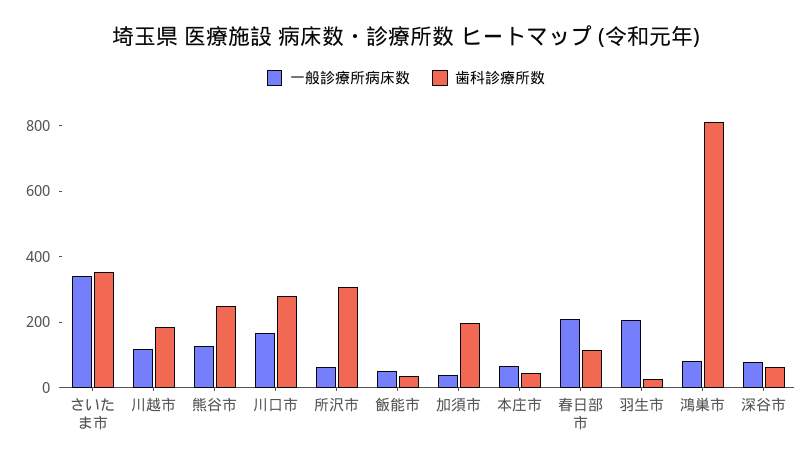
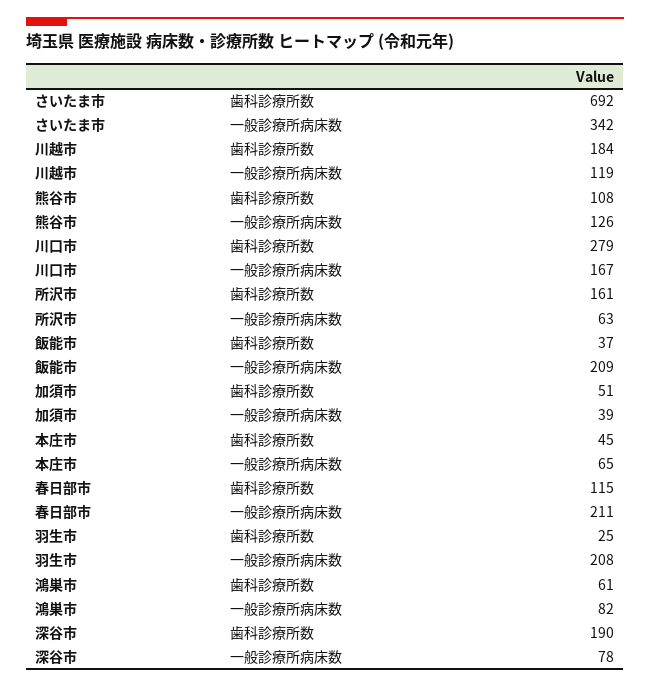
歯科診療所数, さいたま市: 350 -> 692
歯科診療所数, 熊谷市: 250 -> 108
歯科診療所数, 所沢市: 300 -> 161
一般診療所病床数, 飯能市: 50 -> 209
歯科診療所数, 加須市: 200 -> 51
歯科診療所数, 鴻巣市: 800 -> 61
歯科診療所数, 深谷市: 50 -> 190

